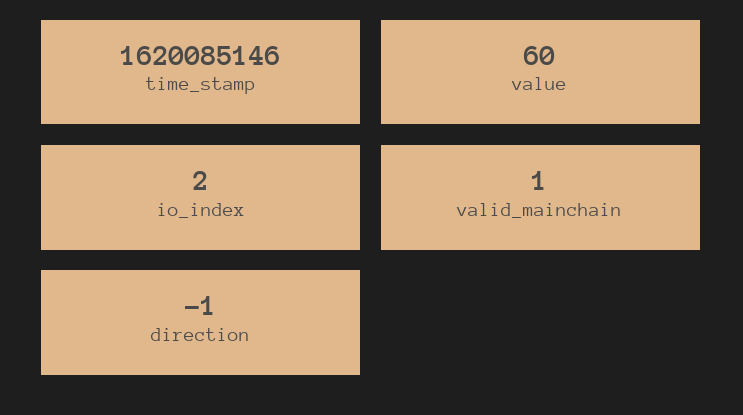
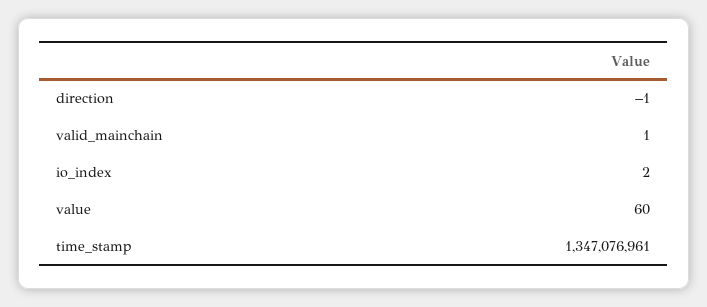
time_stamp: 1620085146 -> 1347076961

